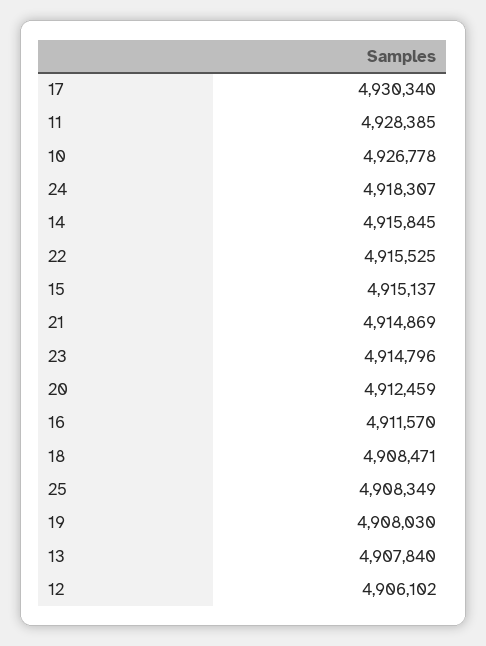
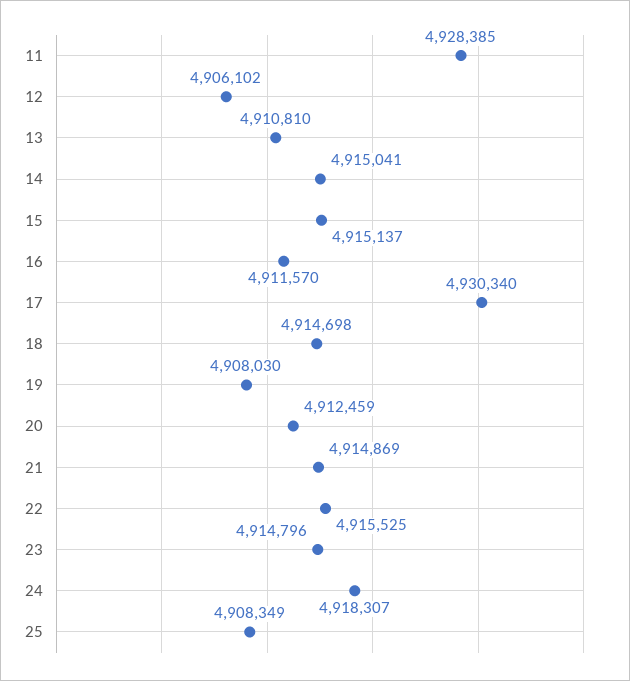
10: 4926778 -> none
14: 4915845 -> 4915041
18: 4908471 -> 4914698
13: 4907840 -> 4910810

